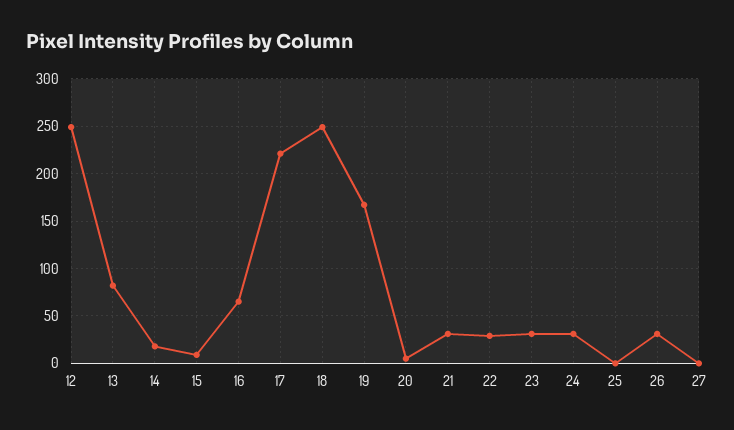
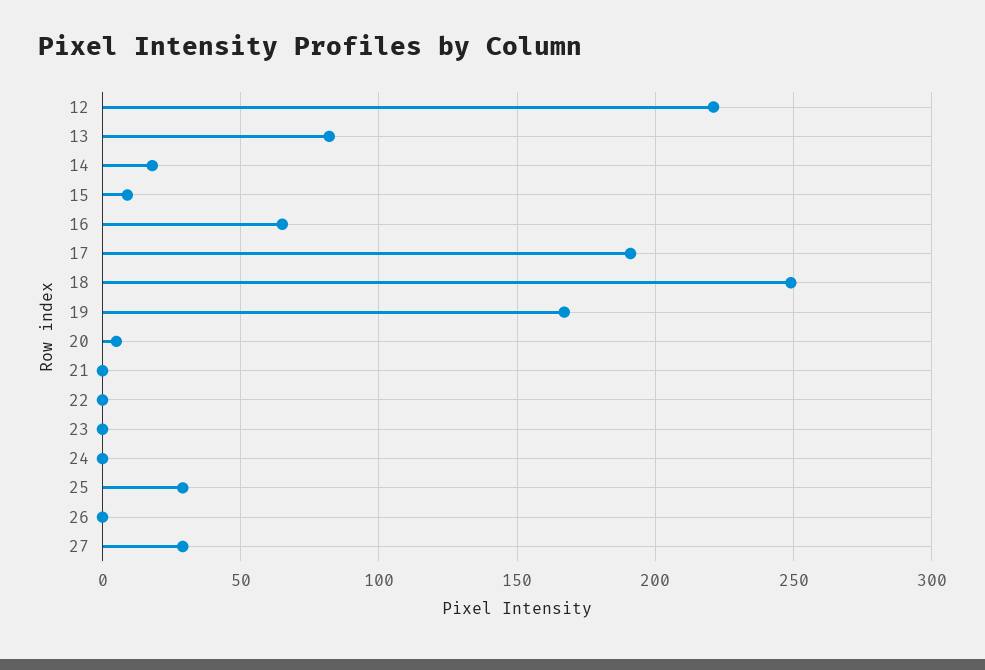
12: 250 -> 220
17: 220 -> 190
21: 30 -> 0
22: 30 -> 0
23: 30 -> 0
24: 30 -> 0
25: 0 -> 30
26: 30 -> 0
27: 0 -> 30

